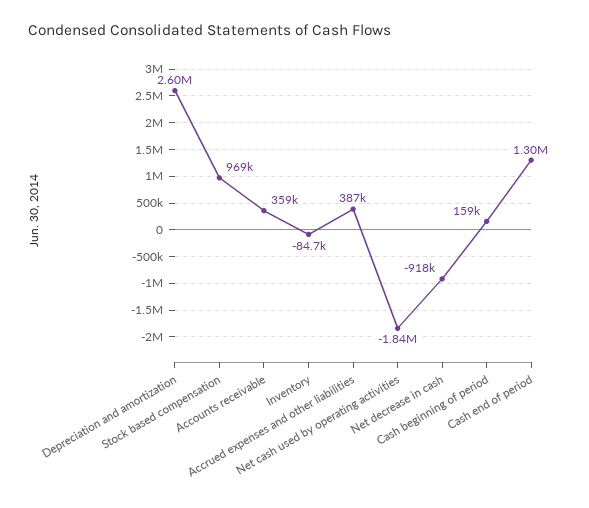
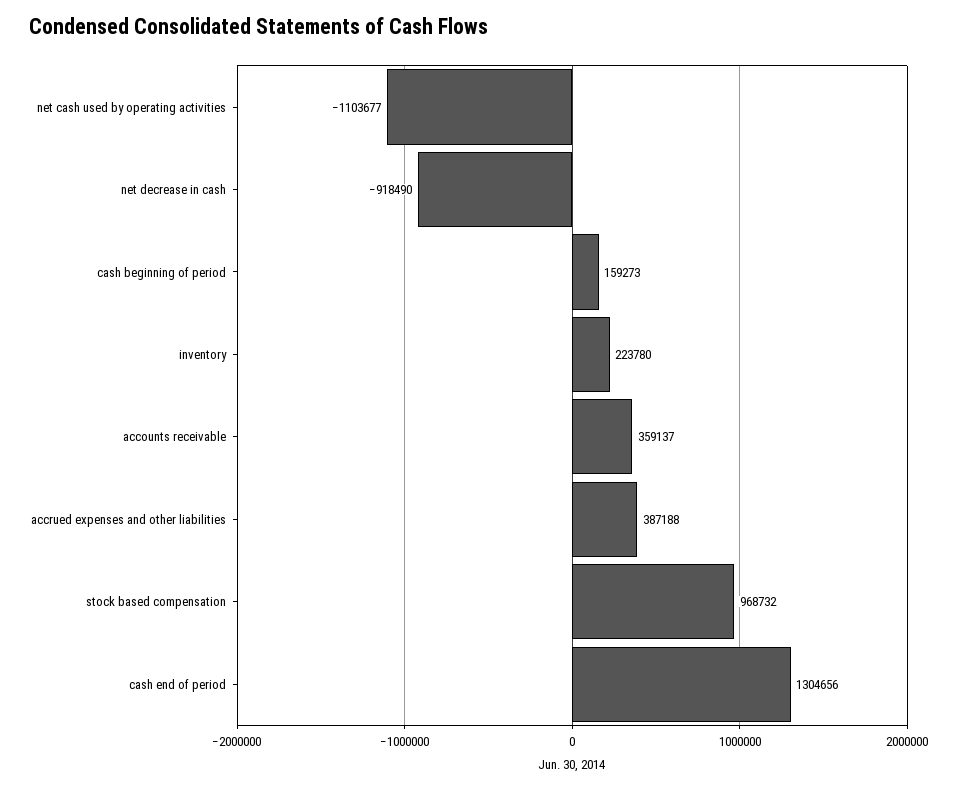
Depreciation and amortization: 2600000 -> none
Inventory: -84700 -> 223780
Net cash used by operating activities: -1840000 -> -1103677

